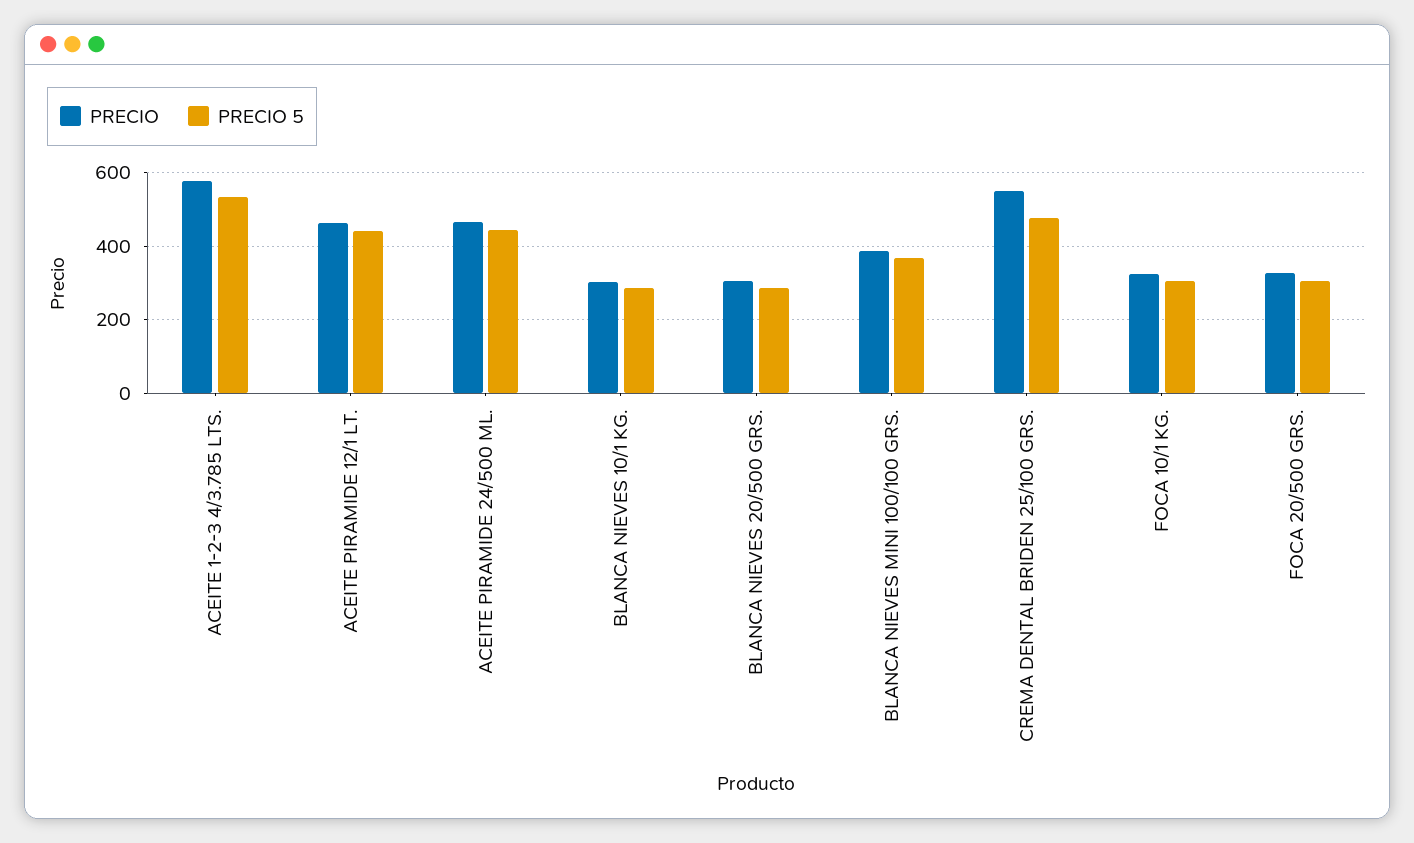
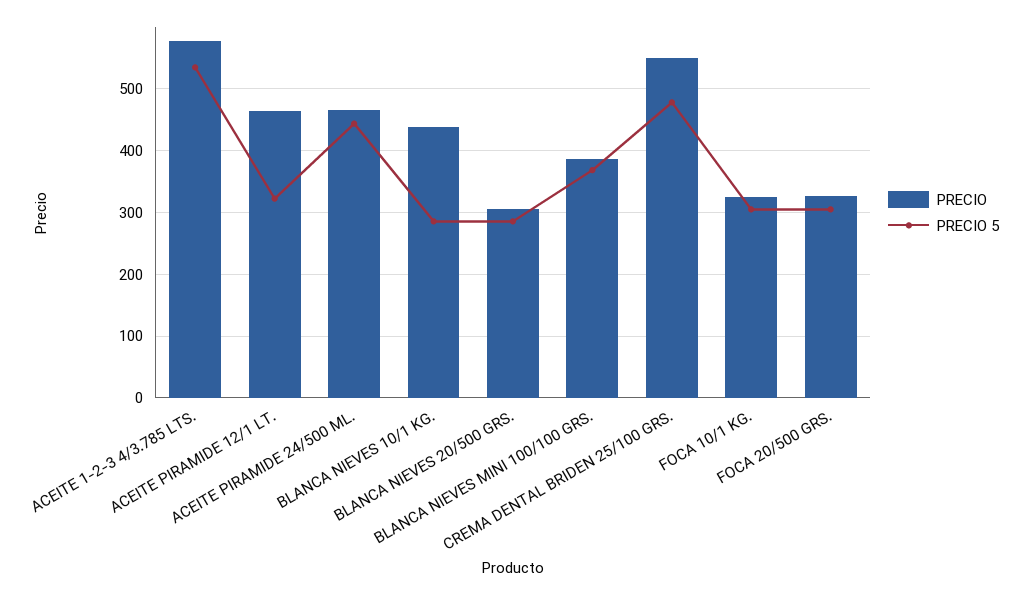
PRECIO 5, ACEITE PIRAMIDE 12/1 LT.: 440 -> 320
PRECIO, BLANCA NIEVES 10/1 KG.: 300 -> 440

